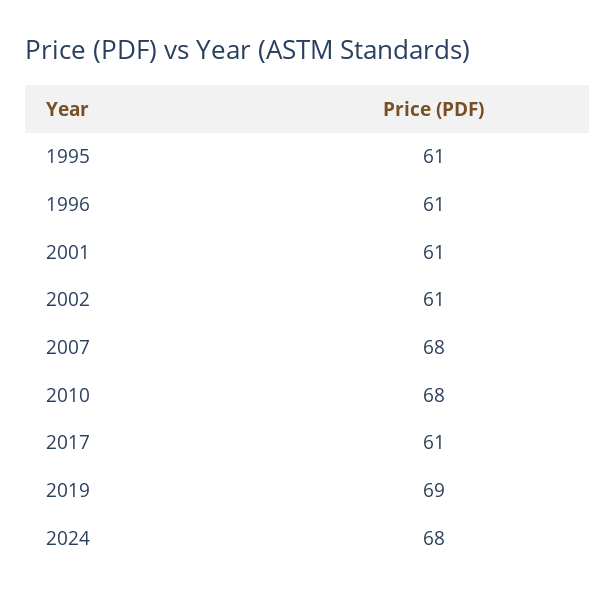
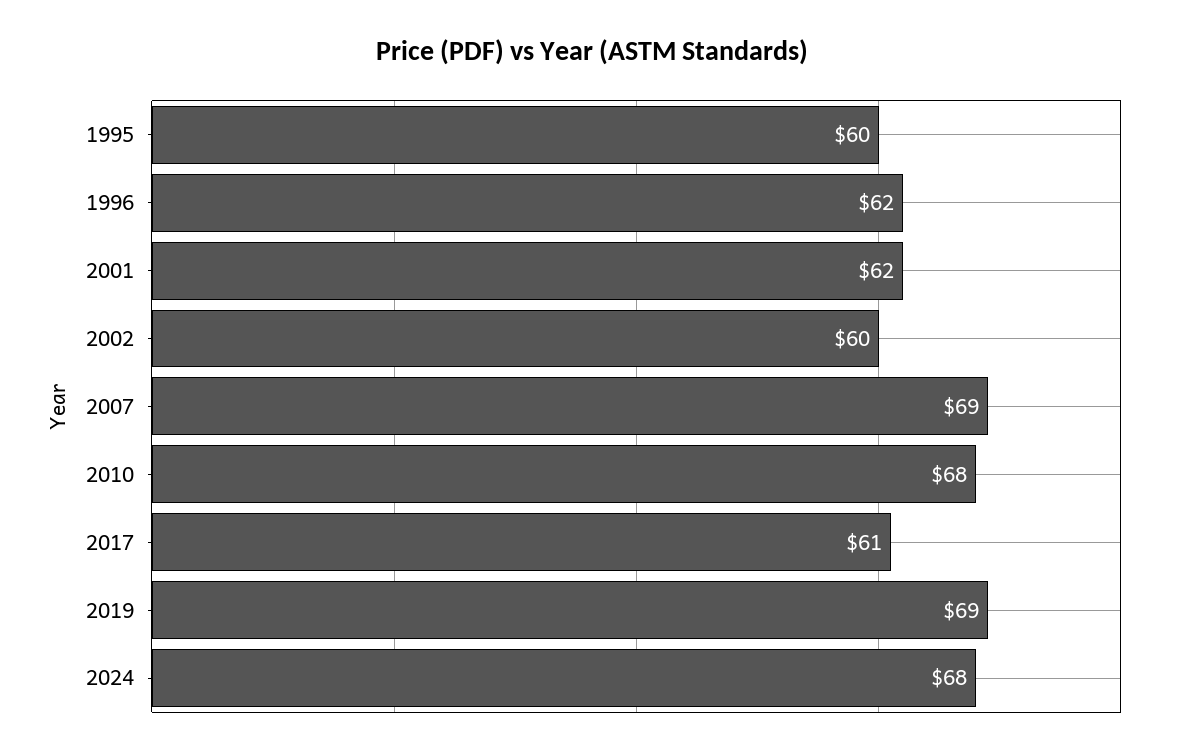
1995: 61 -> 60
1996: 61 -> 62
2001: 61 -> 62
2002: 61 -> 60
2007: 68 -> 69

